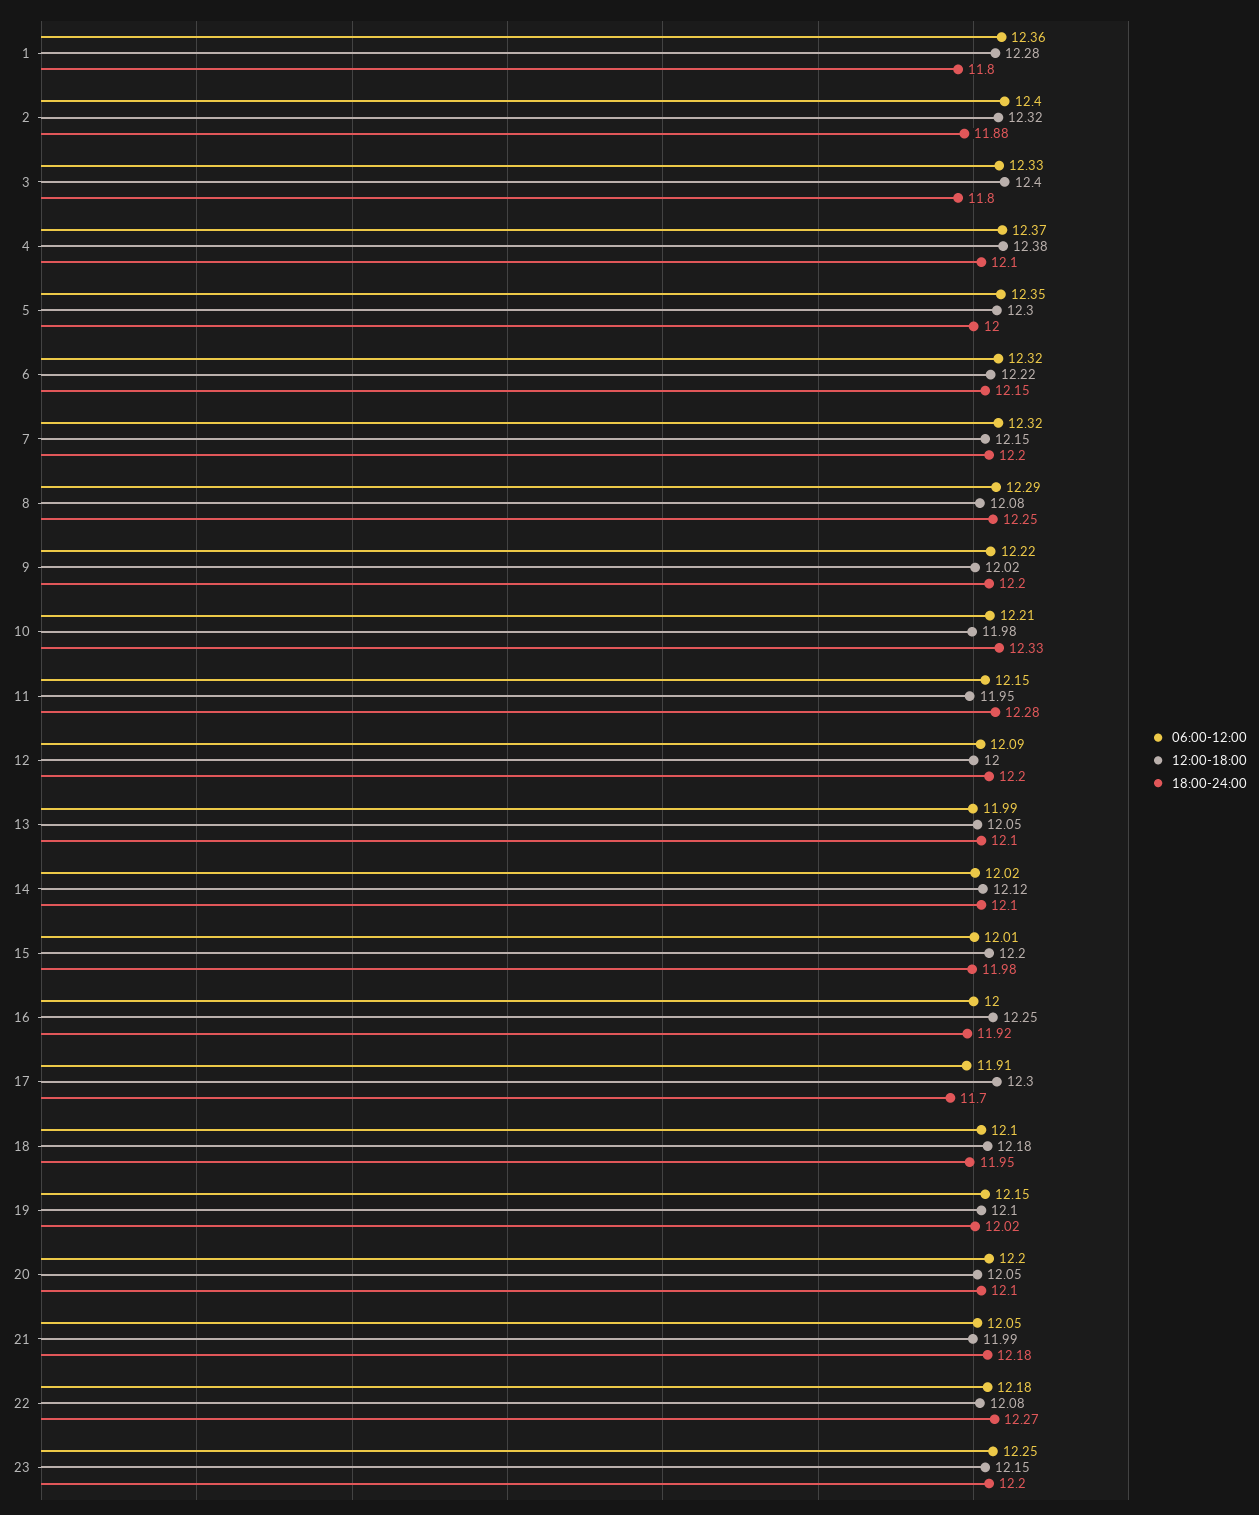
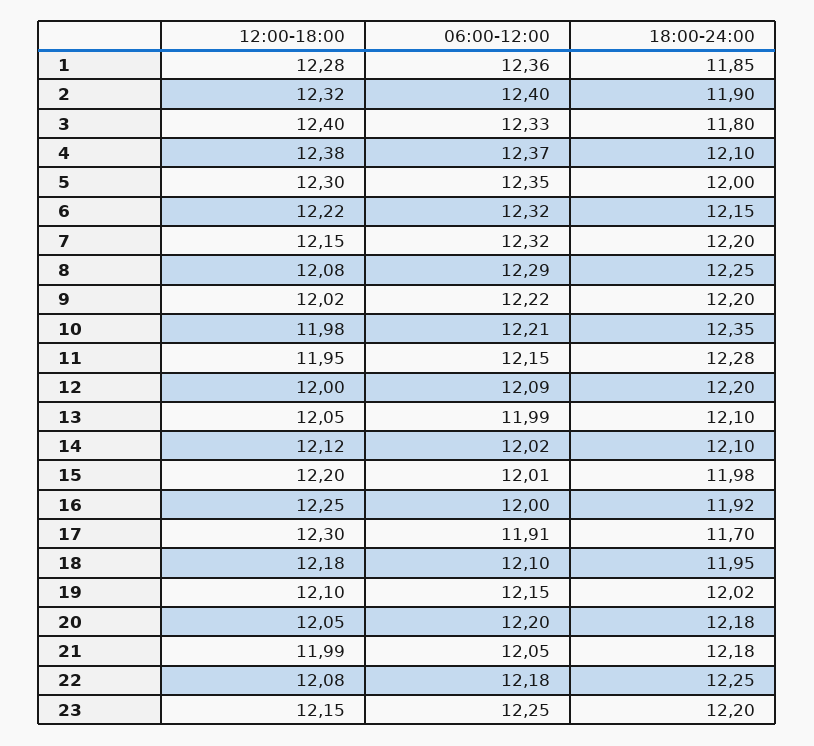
18:00-24:00, 1: 11.8 -> 11.85
18:00-24:00, 2: 11.88 -> 11.9
18:00-24:00, 10: 12.33 -> 12.35
18:00-24:00, 20: 12.1 -> 12.18
18:00-24:00, 22: 12.27 -> 12.25

